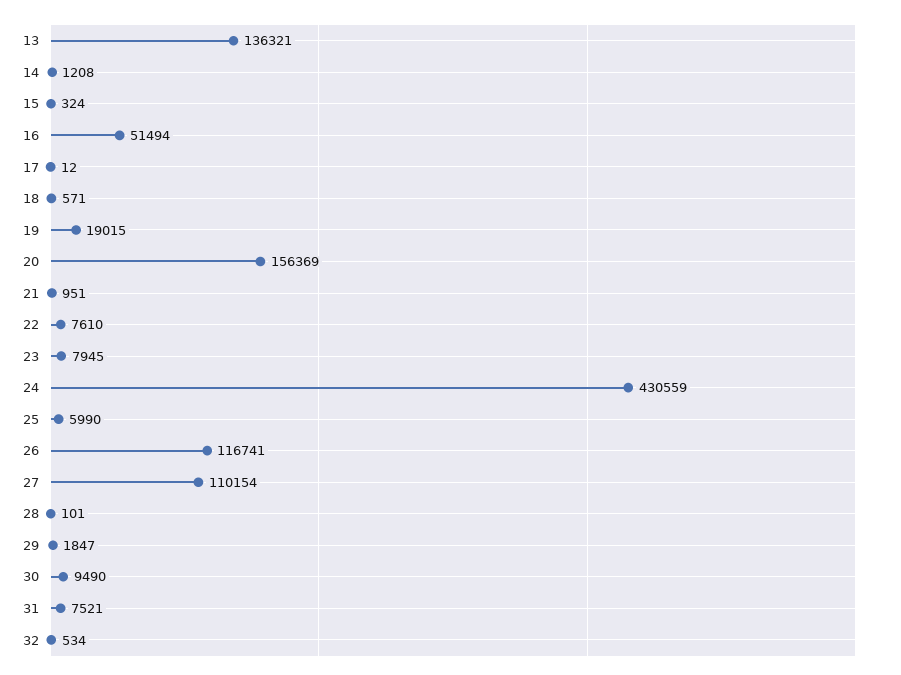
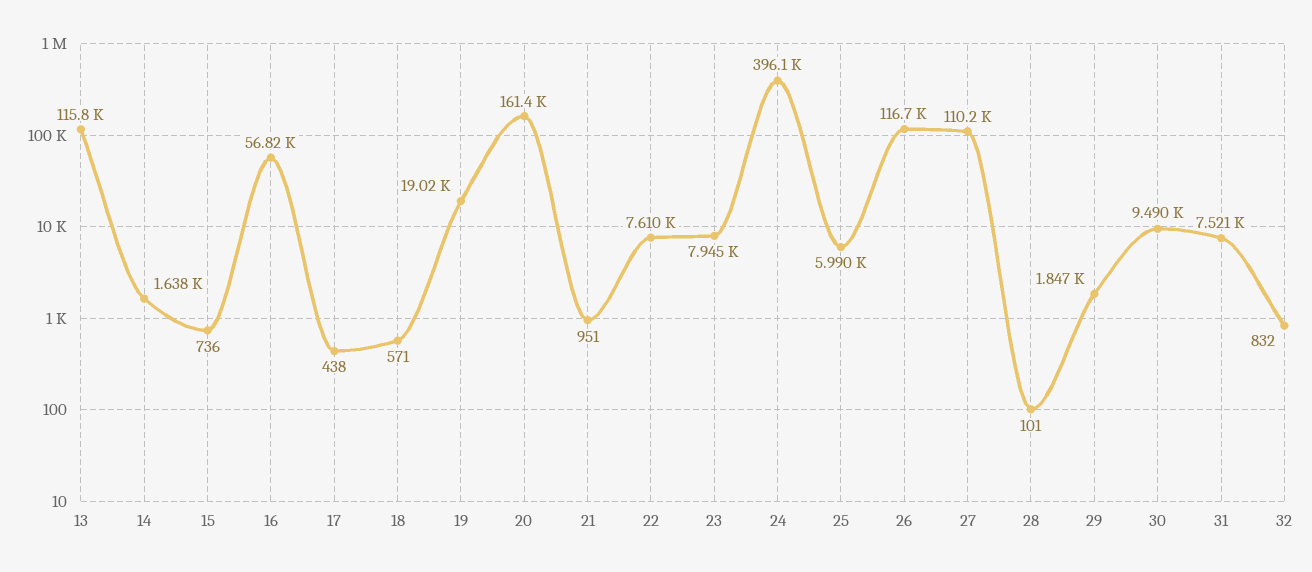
13: 136321 -> 115800
14: 1208 -> 1638
15: 324 -> 736
16: 51494 -> 56820
17: 12 -> 438
20: 156369 -> 161400
24: 430559 -> 396100
32: 534 -> 832

